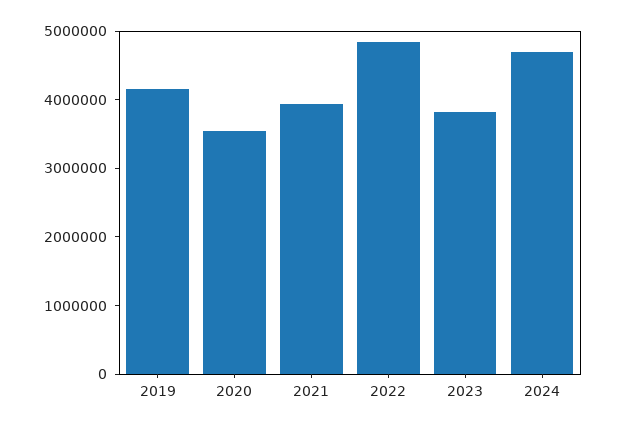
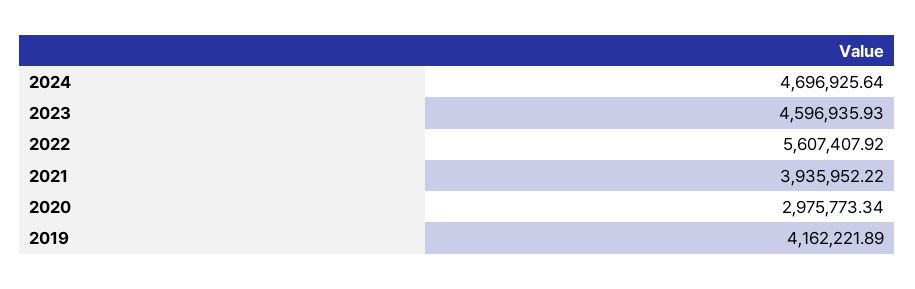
2020: 3600000 -> 2975773.34
2022: 4800000 -> 5607407.92
2023: 3800000 -> 4596935.93

